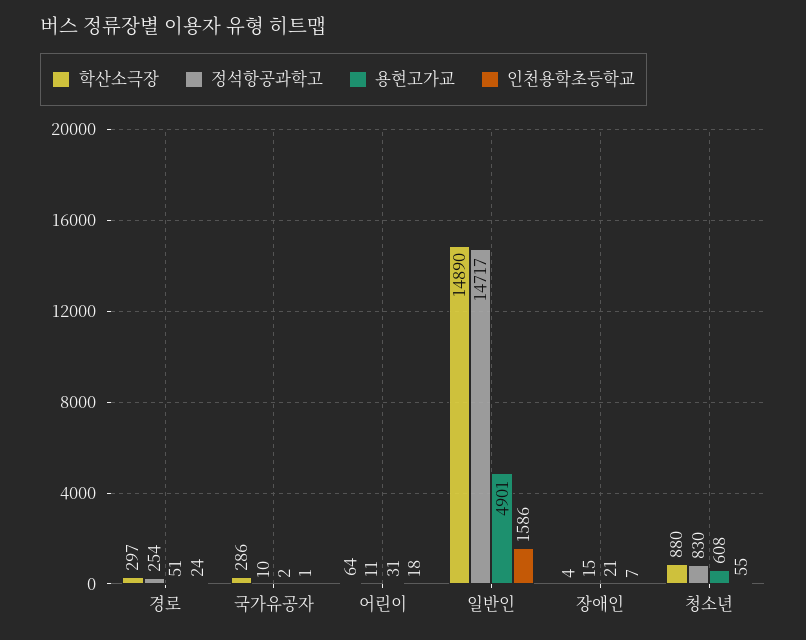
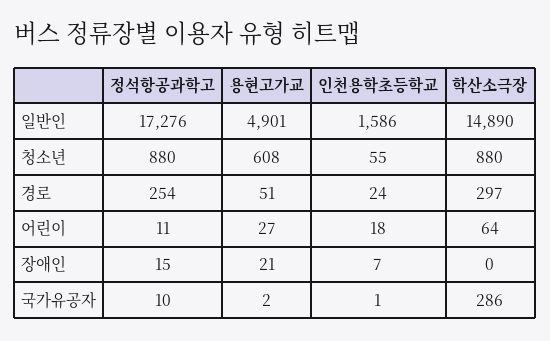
용현고가교, 어린이: 31 -> 27
정석항공과학고, 일반인: 14717 -> 17276
학산소극장, 장애인: 4 -> 0
정석항공과학고, 청소년: 830 -> 880

